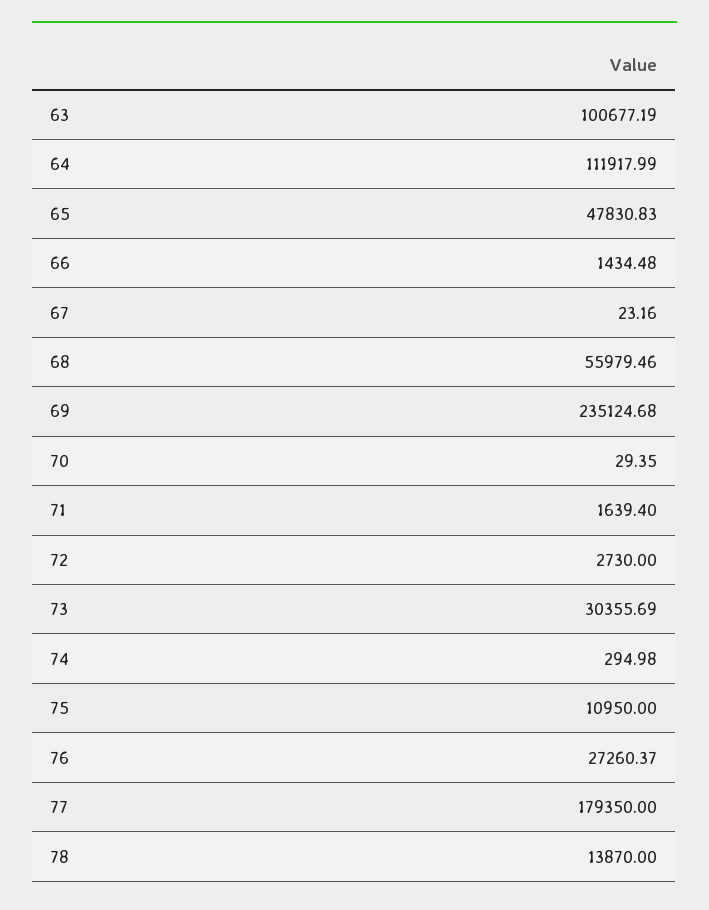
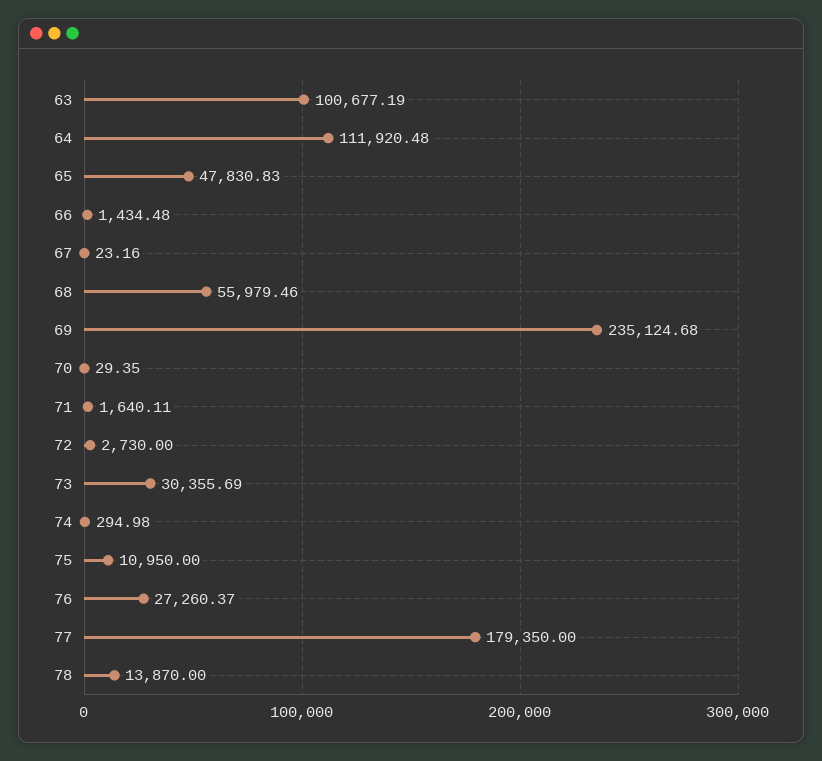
64: 111917.99 -> 111920.48
71: 1639.4 -> 1640.11

